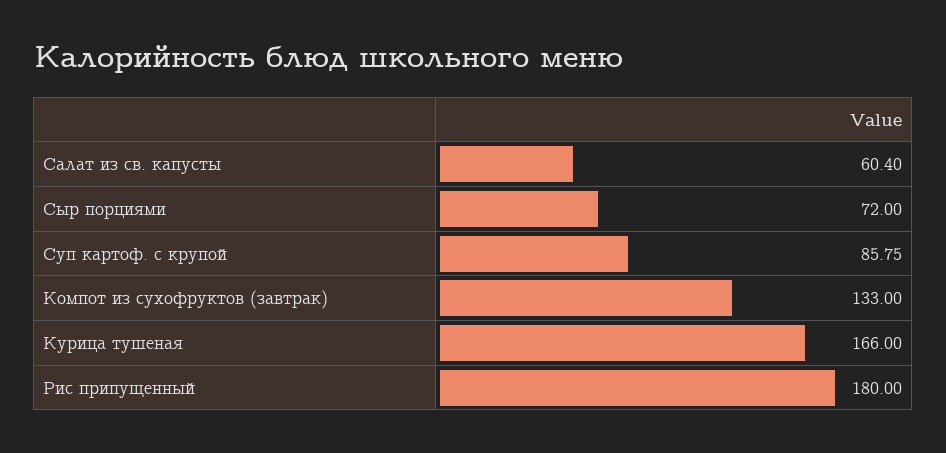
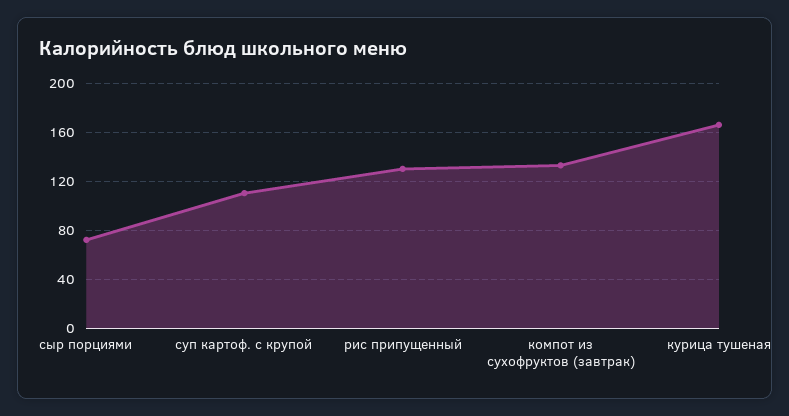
Салат из св. капусты: 60.4 -> none
Суп картоф. с крупой: 85.75 -> 110
Рис припущенный: 180 -> 130

